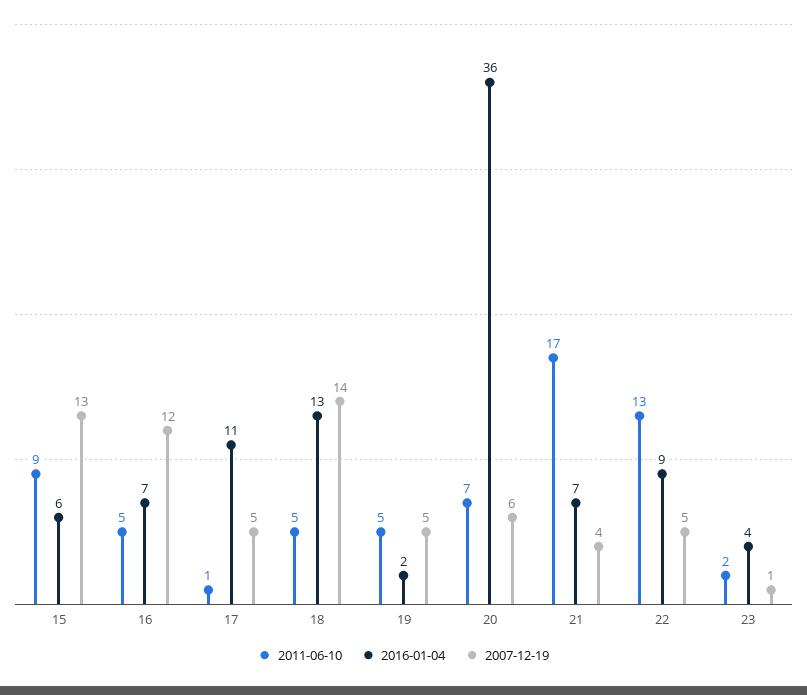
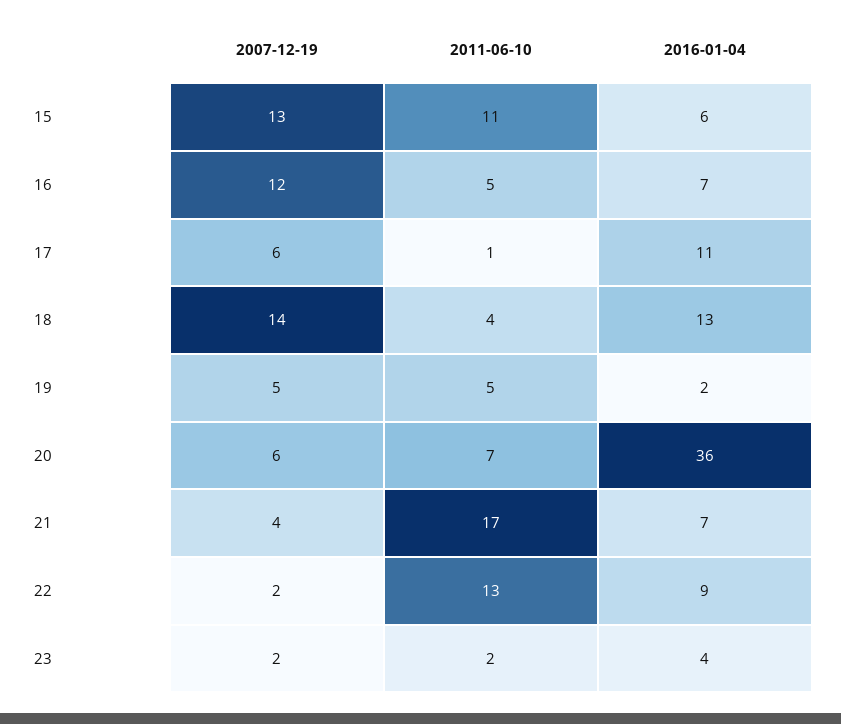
2011-06-10, 15: 9 -> 11
2007-12-19, 17: 5 -> 6
2011-06-10, 18: 5 -> 4
2007-12-19, 22: 5 -> 2
2007-12-19, 23: 1 -> 2

